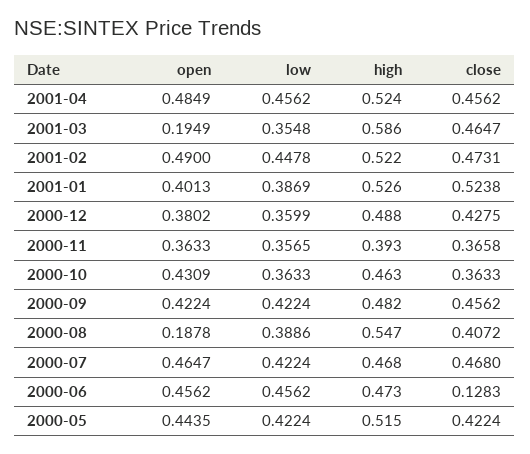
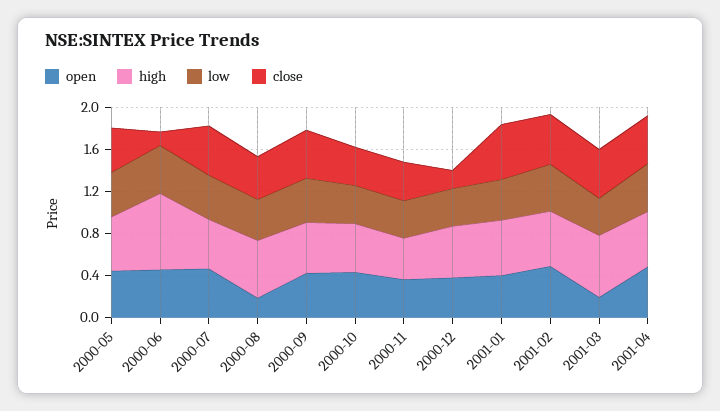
close, 2000-12: 0.4275 -> 0.2
high, 2000-06: 0.473 -> 0.7

